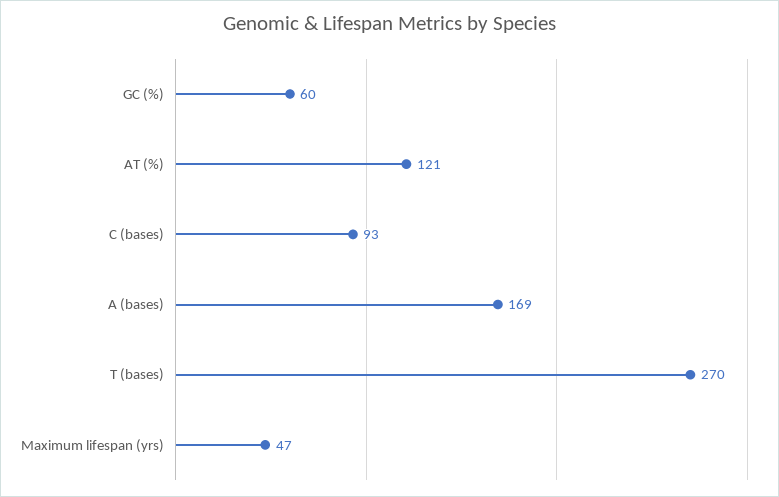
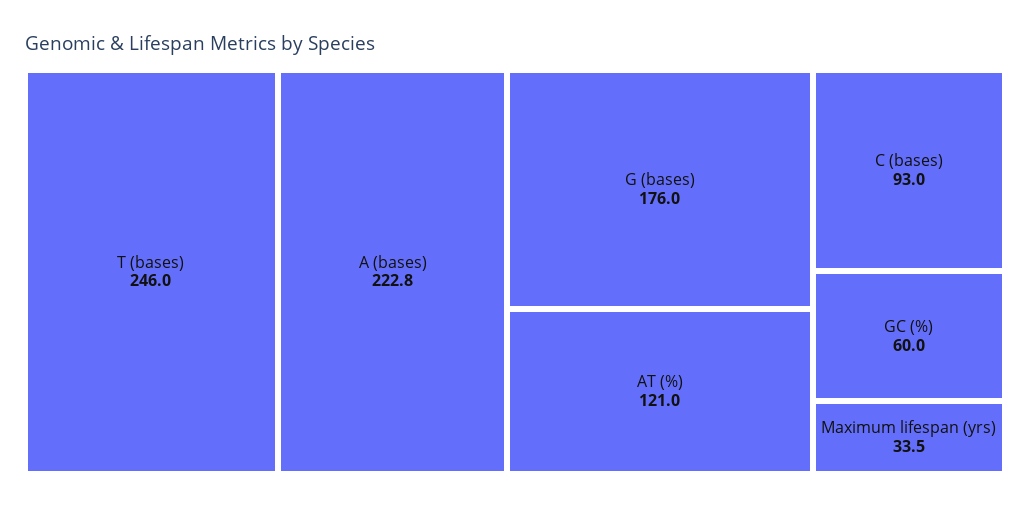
A (bases): 169 -> 222.8
T (bases): 270 -> 246
Maximum lifespan (yrs): 47 -> 33.5
G (bases): none -> 176

